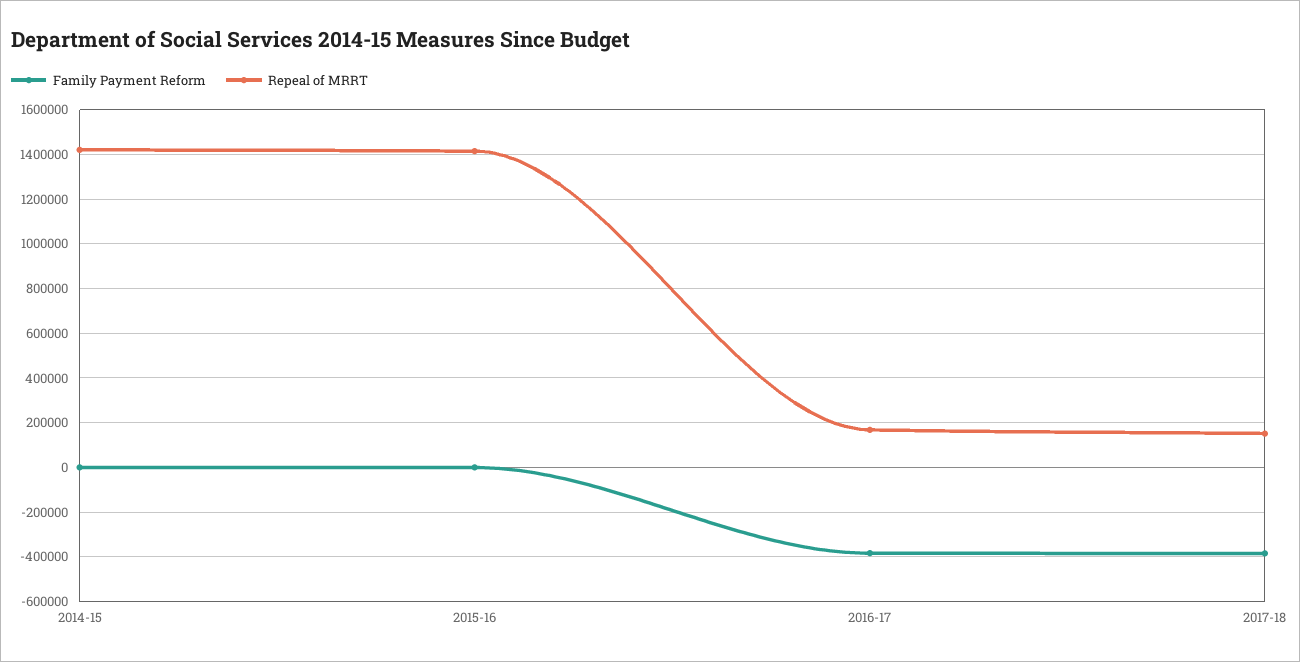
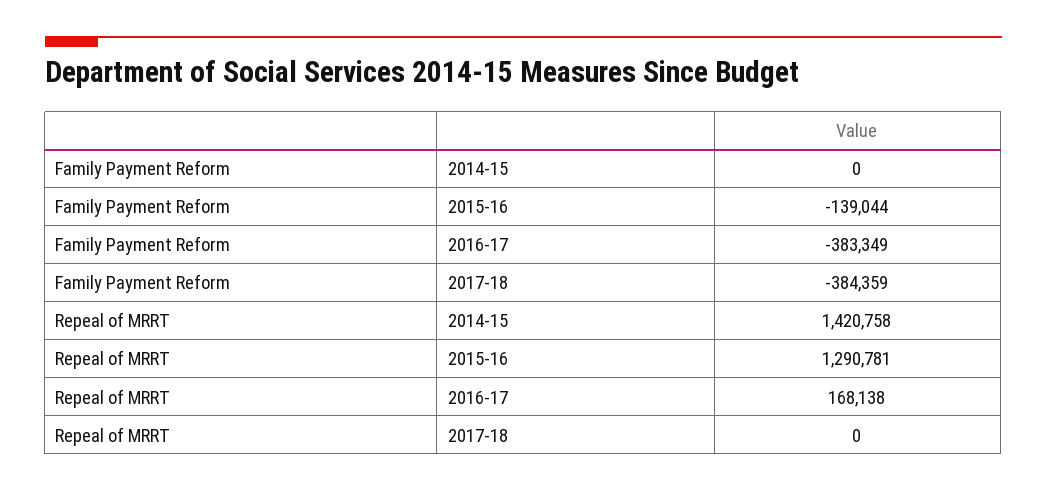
Family Payment Reform, 2015-16: 0 -> -139044
Repeal of MRRT, 2015-16: 1400000 -> 1290781
Repeal of MRRT, 2017-18: 150000 -> 0

